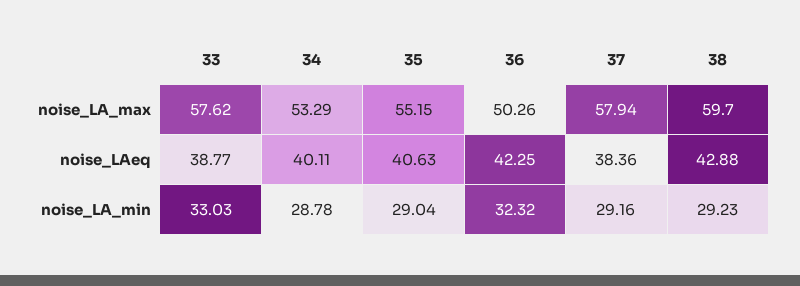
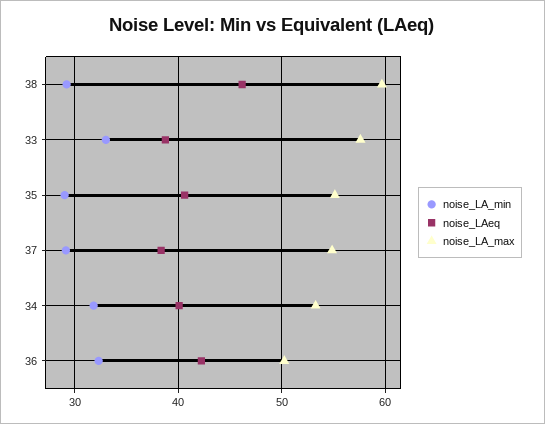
noise_LA_max, 37: 57.94 -> 55
noise_LAeq, 38: 42.88 -> 46
noise_LA_min, 34: 28.78 -> 32

